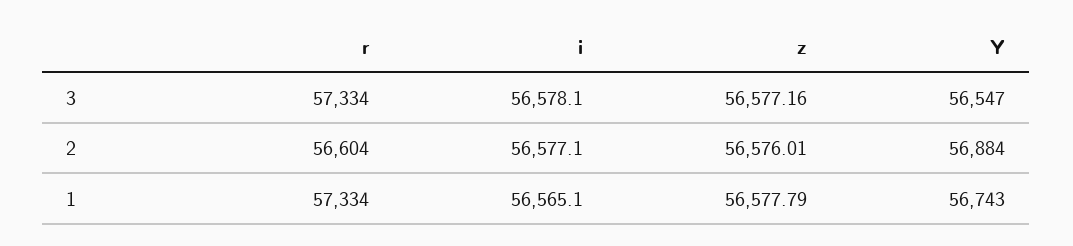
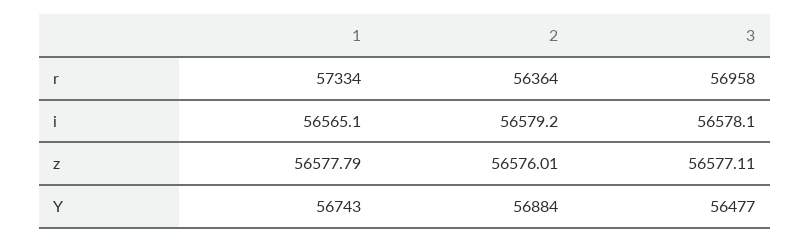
r, 3: 57334 -> 56958
z, 3: 56577.16 -> 56577.11
Y, 3: 56547 -> 56477
r, 2: 56604 -> 56364
i, 2: 56577.1 -> 56579.2

